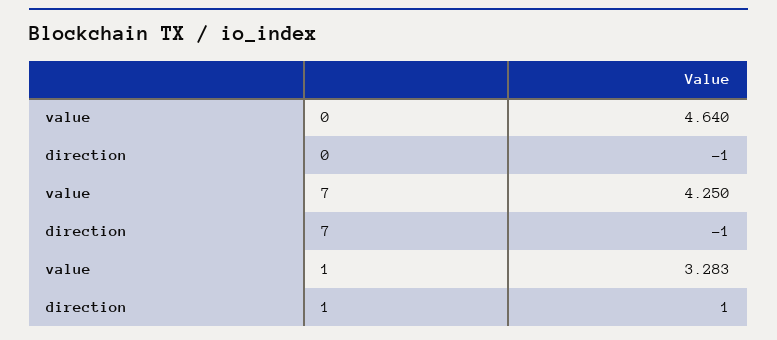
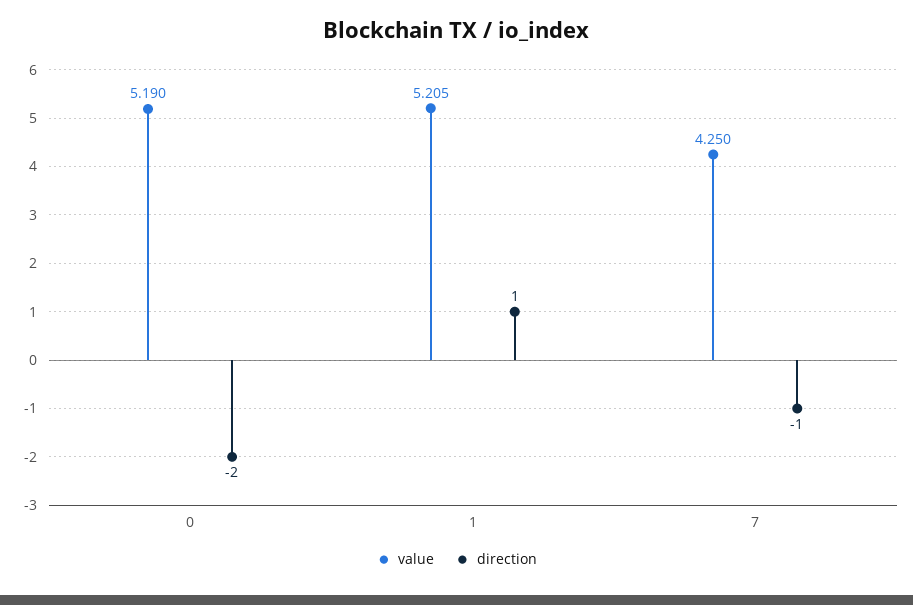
value, 0: 4.64 -> 5.19
direction, 0: -1 -> -2
value, 1: 3.283 -> 5.205

